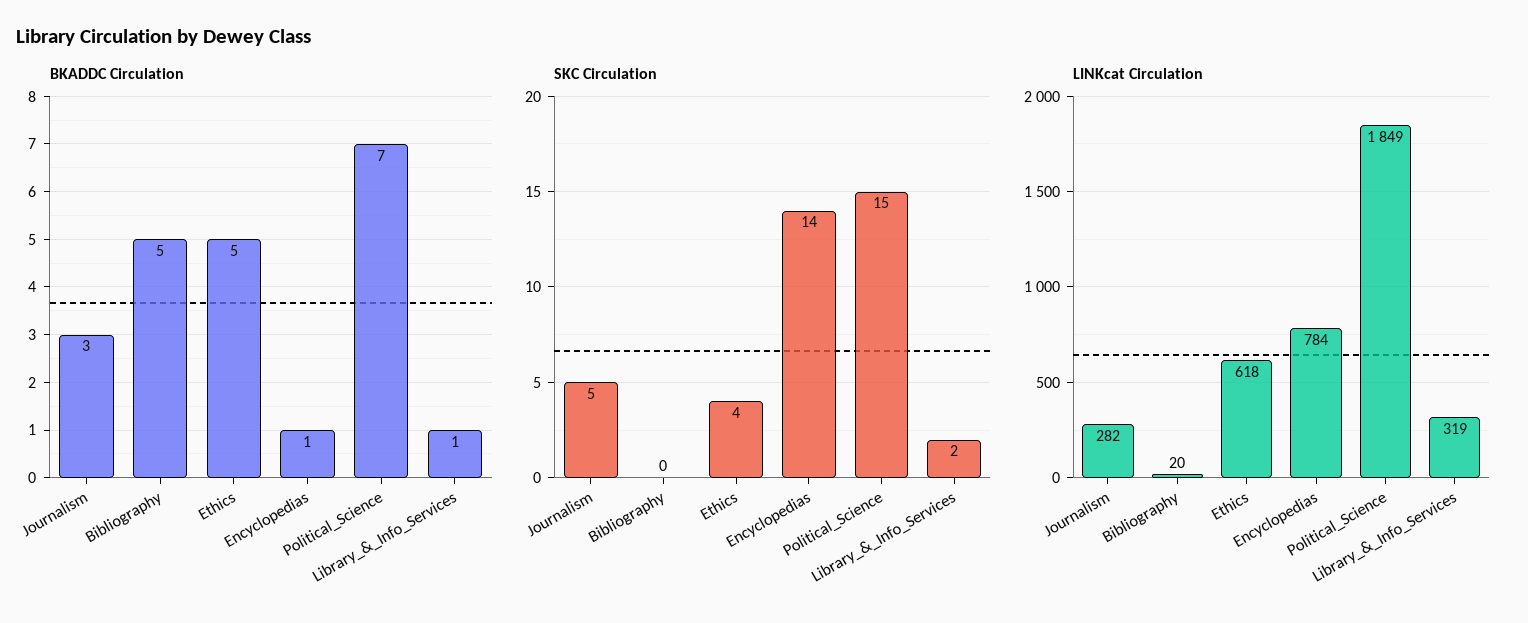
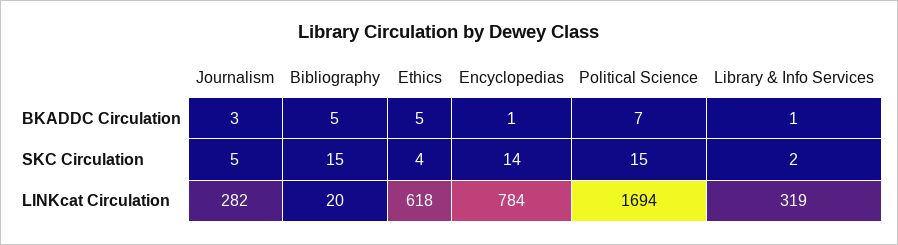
SKC Circulation, Bibliography: 0 -> 15
LINKcat Circulation, Political_Science: 1849 -> 1694

